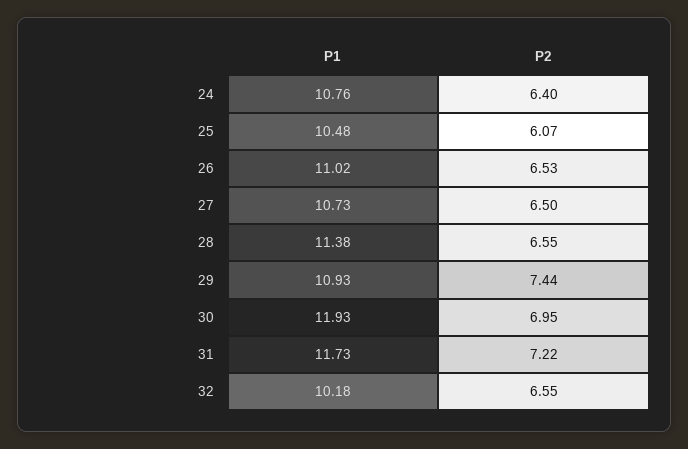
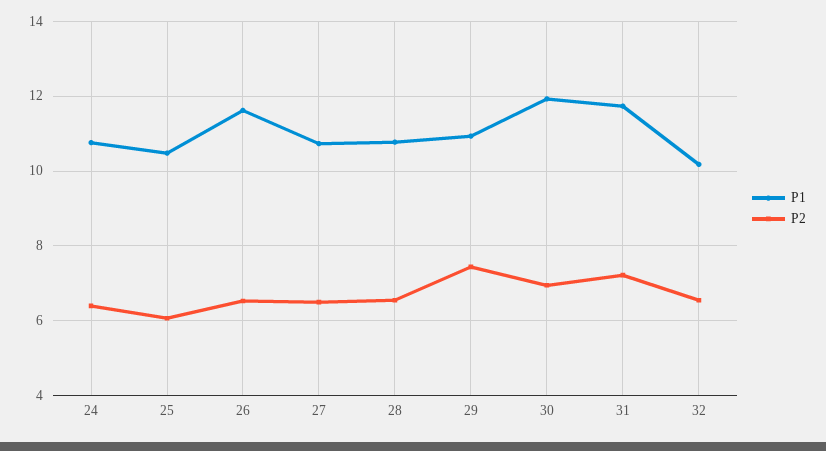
P1, 26: 11.02 -> 11.6
P1, 28: 11.38 -> 10.8

